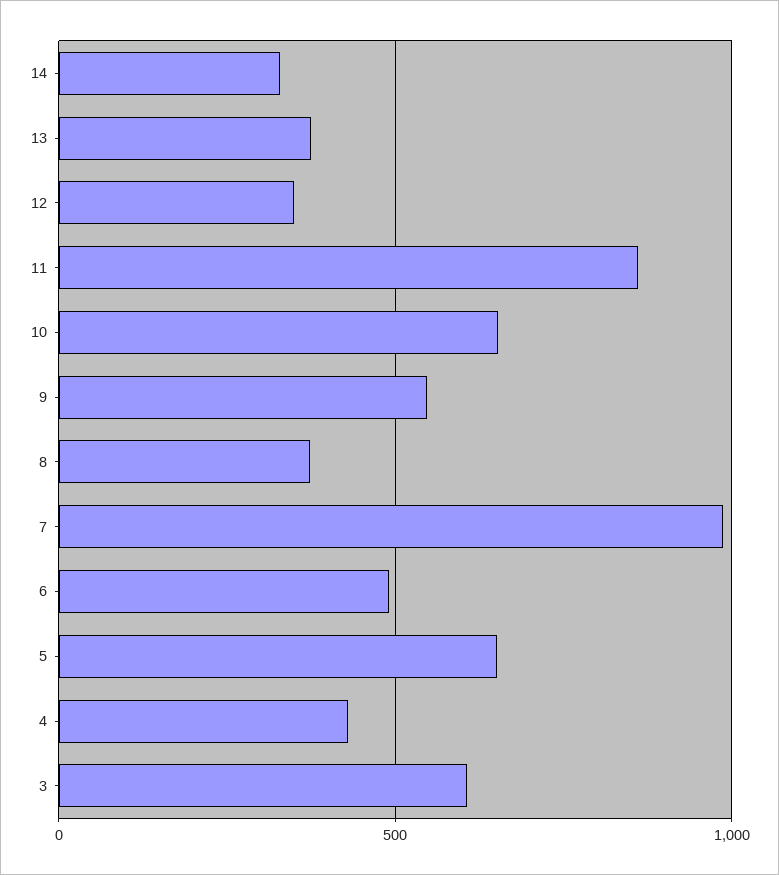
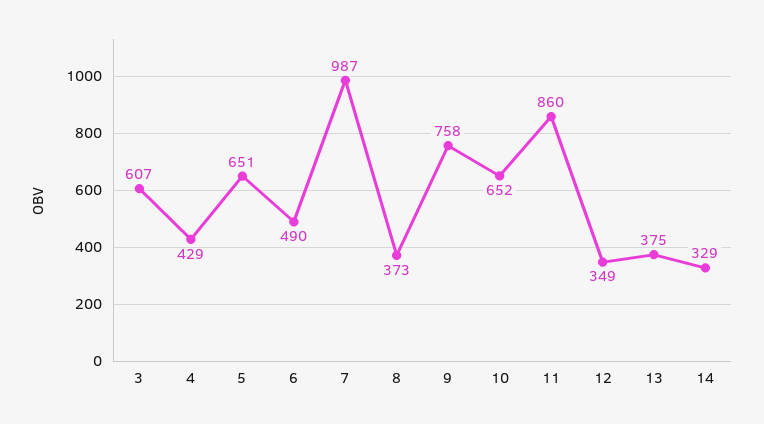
9: 550 -> 758

